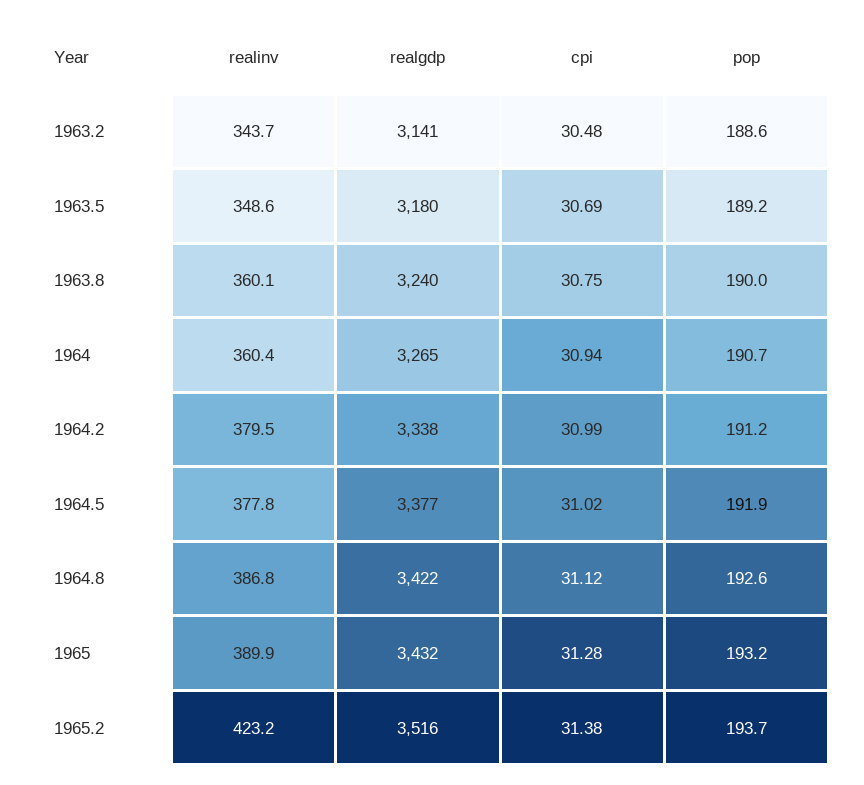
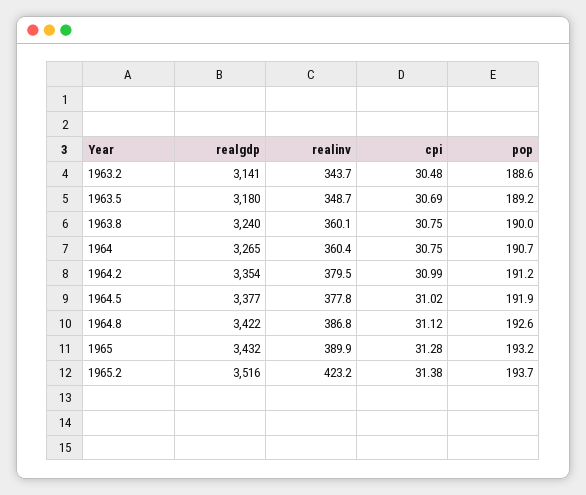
realinv, 1963.5: 348.6 -> 348.7
cpi, 1964: 30.94 -> 30.75
realgdp, 1964.2: 3338 -> 3354

